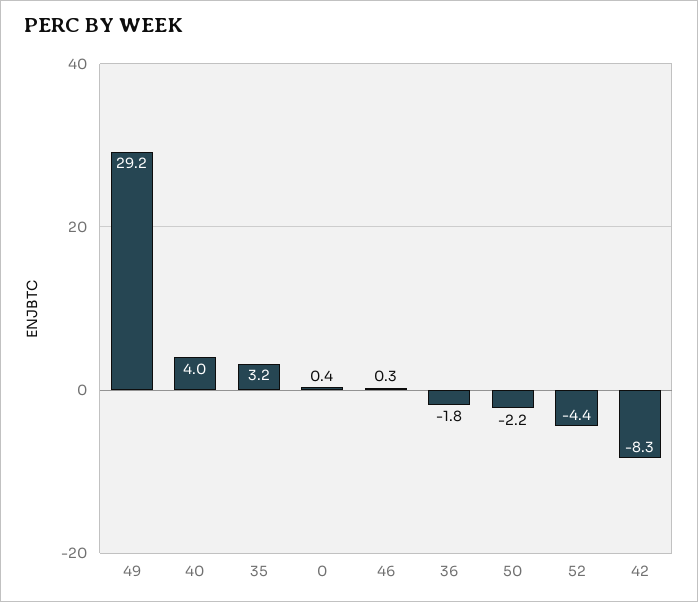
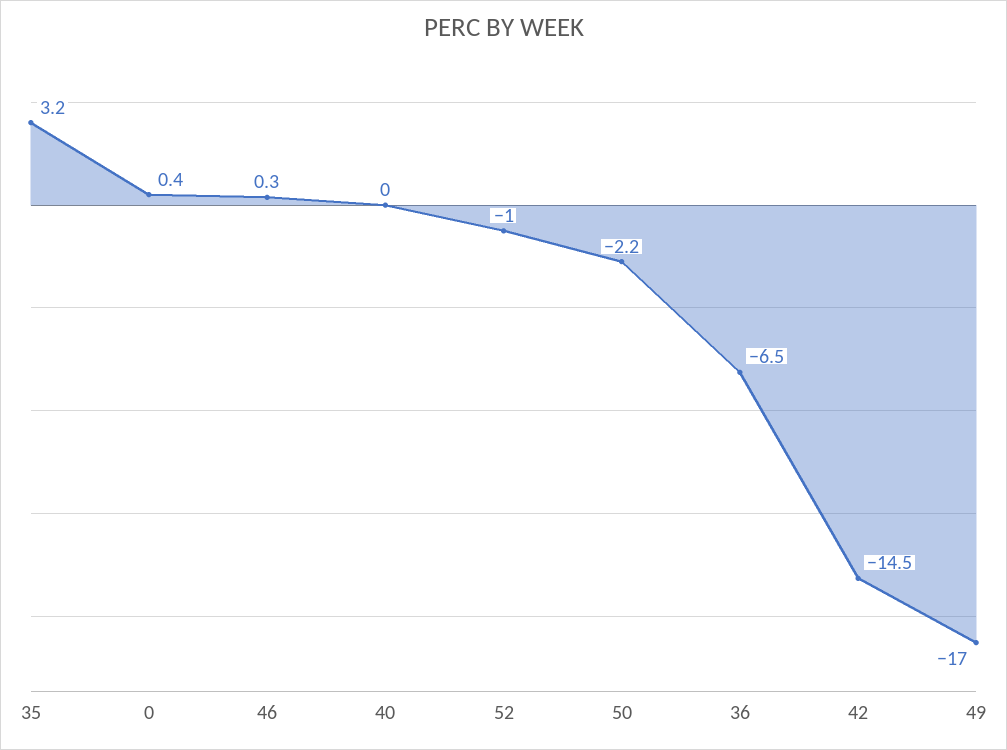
49: 29.2 -> -17
40: 4 -> 0
36: -1.8 -> -6.5
52: -4.4 -> -1
42: -8.3 -> -14.5

